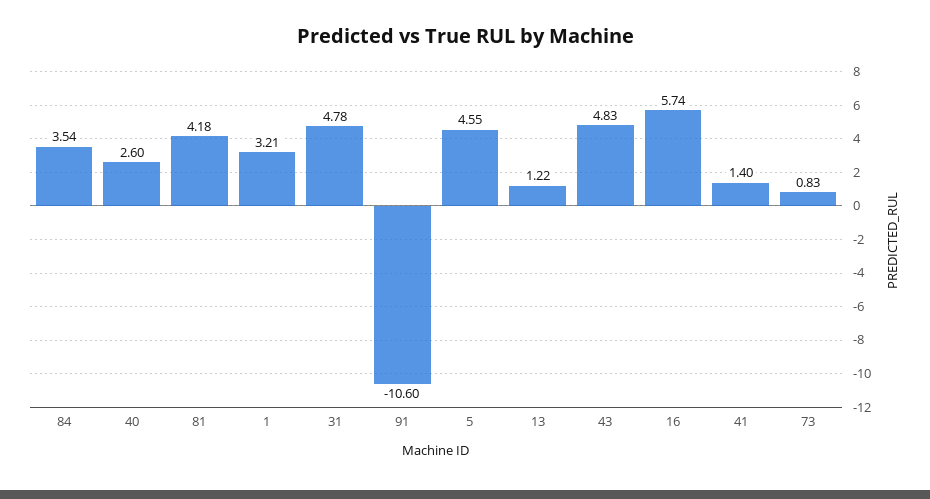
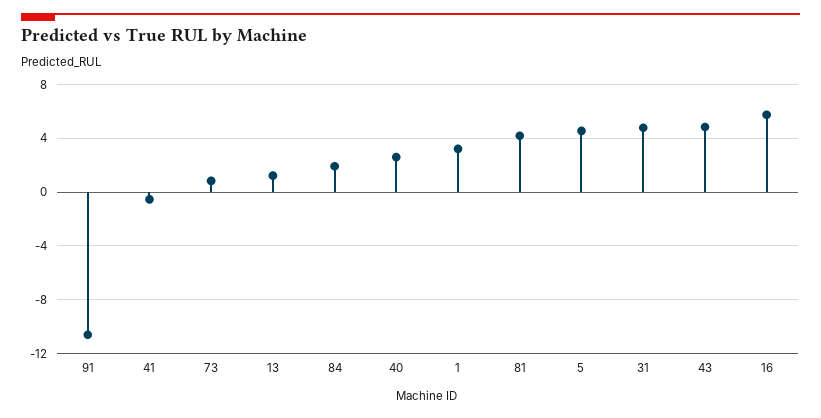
84: 3.54 -> 2
41: 1.4 -> -0.5

